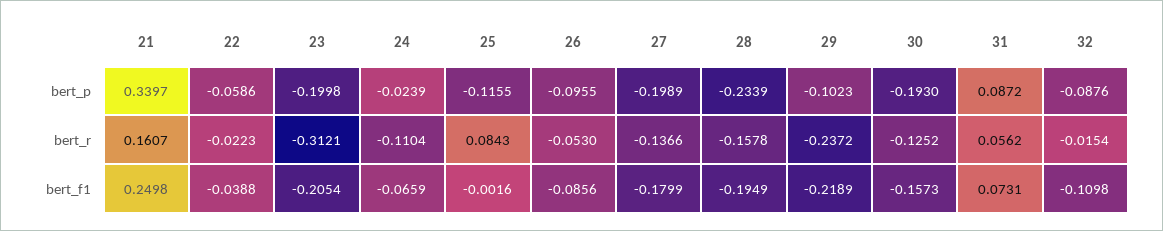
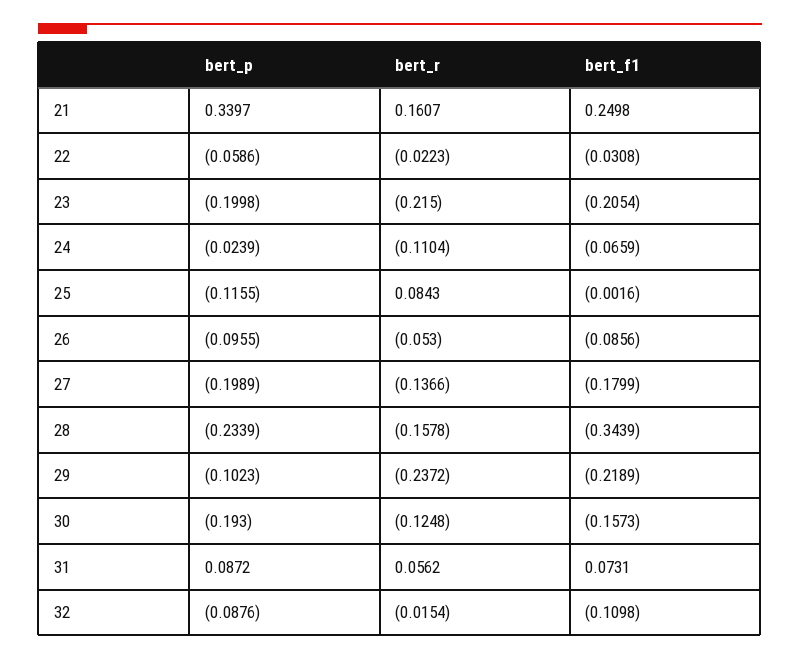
23, bert_r: -0.3121 -> -0.215
30, bert_r: -0.1252 -> -0.1248
22, bert_f1: -0.0388 -> -0.0308
28, bert_f1: -0.1949 -> -0.3439

